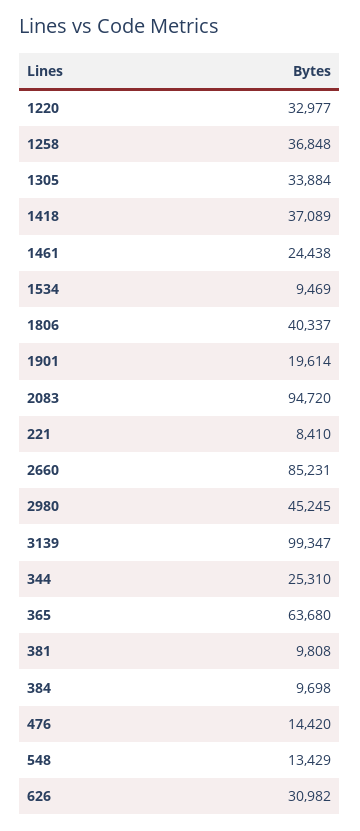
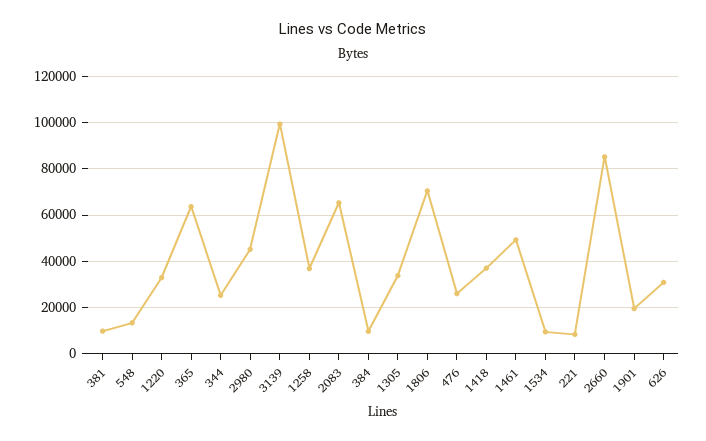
1461: 24438 -> 50000
1806: 40337 -> 70000
2083: 94720 -> 65000
476: 14420 -> 25000

